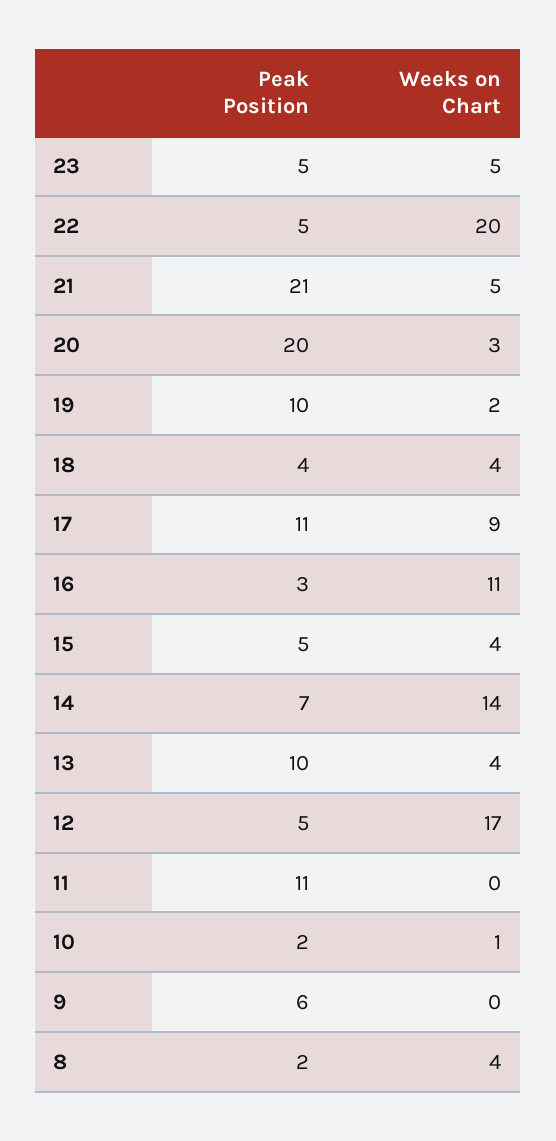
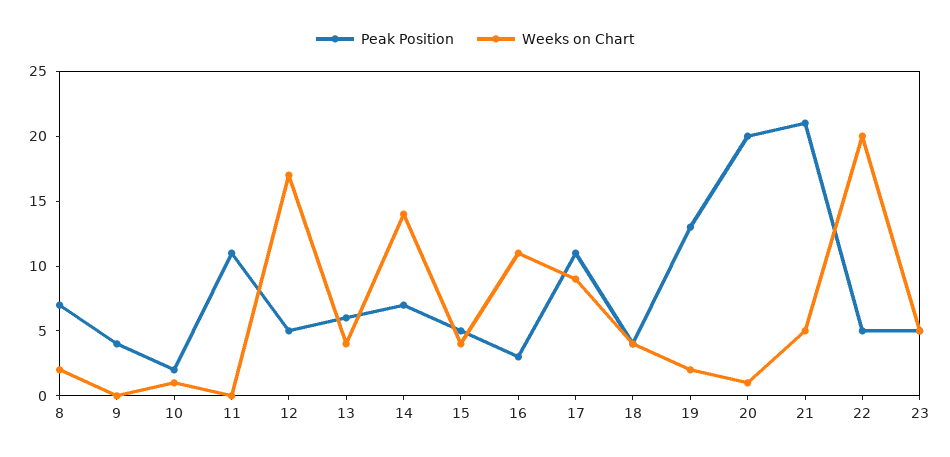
Weeks on Chart, 20: 3 -> 1
Peak Position, 19: 10 -> 13
Peak Position, 13: 10 -> 6
Peak Position, 9: 6 -> 4
Peak Position, 8: 2 -> 7
Weeks on Chart, 8: 4 -> 2

